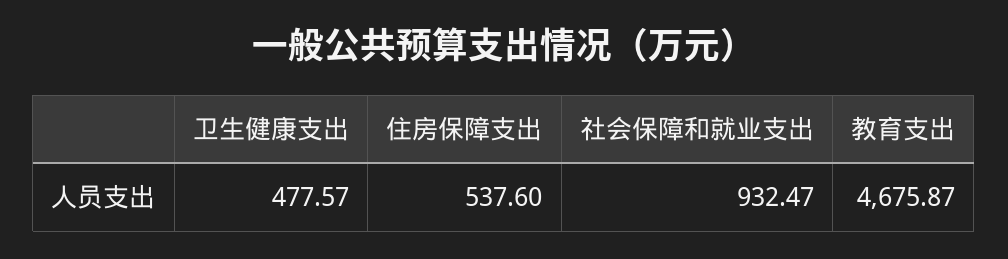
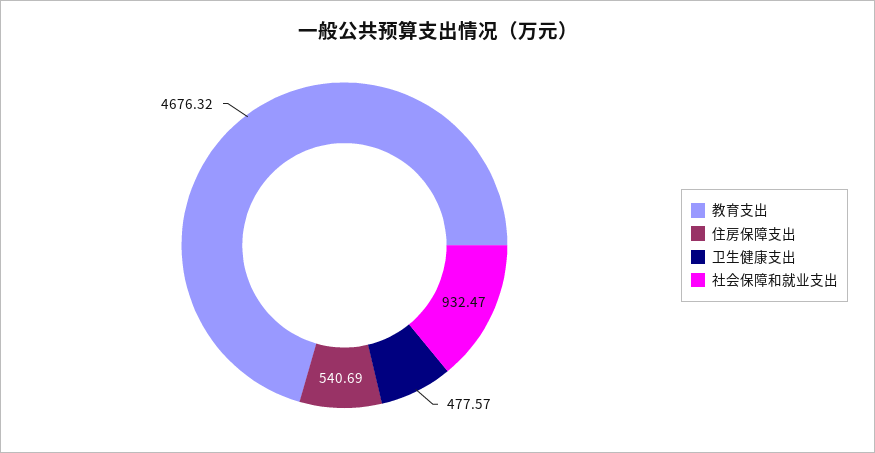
住房保障支出: 537.6 -> 540.69
教育支出: 4675.87 -> 4676.32

